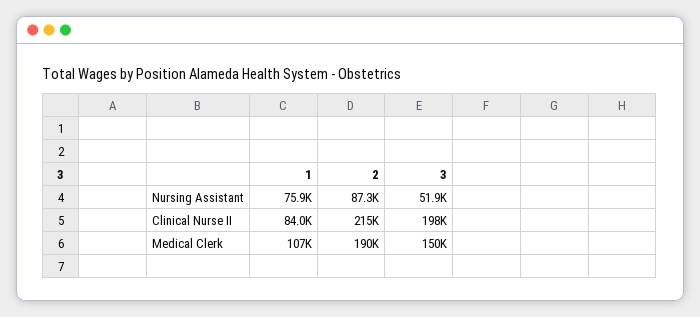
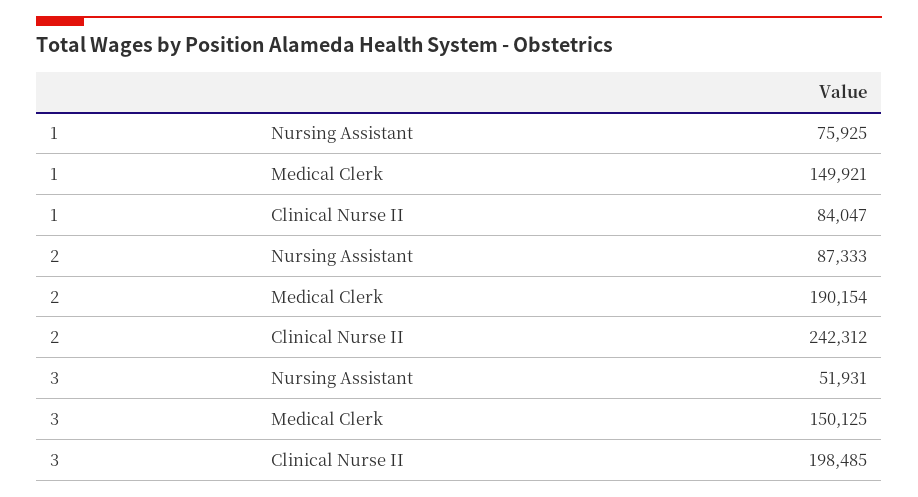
2, Clinical Nurse II: 215000 -> 242312
1, Medical Clerk: 107000 -> 149921

